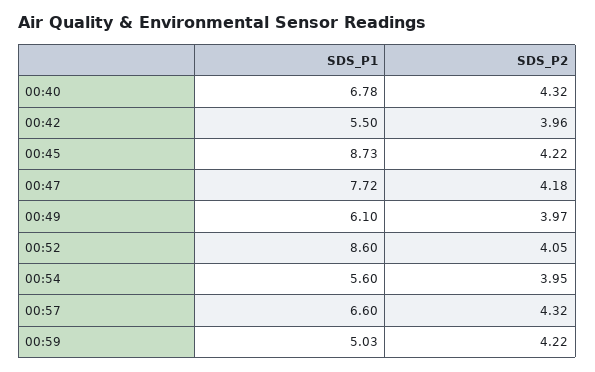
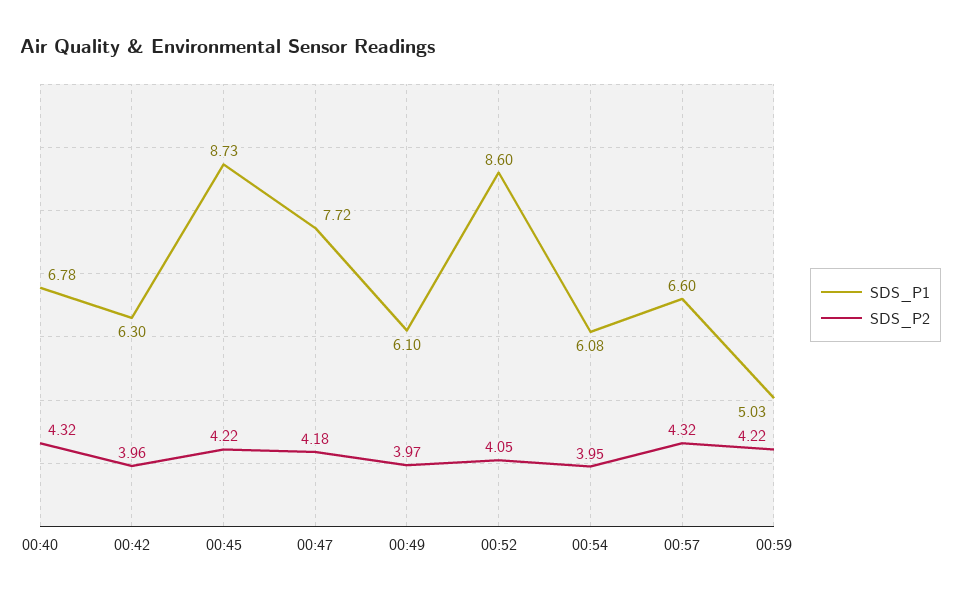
SDS_P1, 00:42: 5.5 -> 6.3
SDS_P1, 00:54: 5.6 -> 6.08

